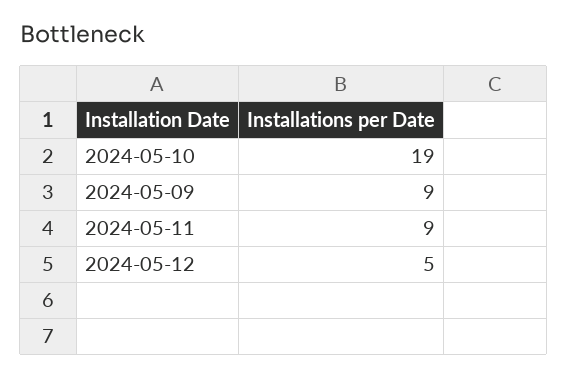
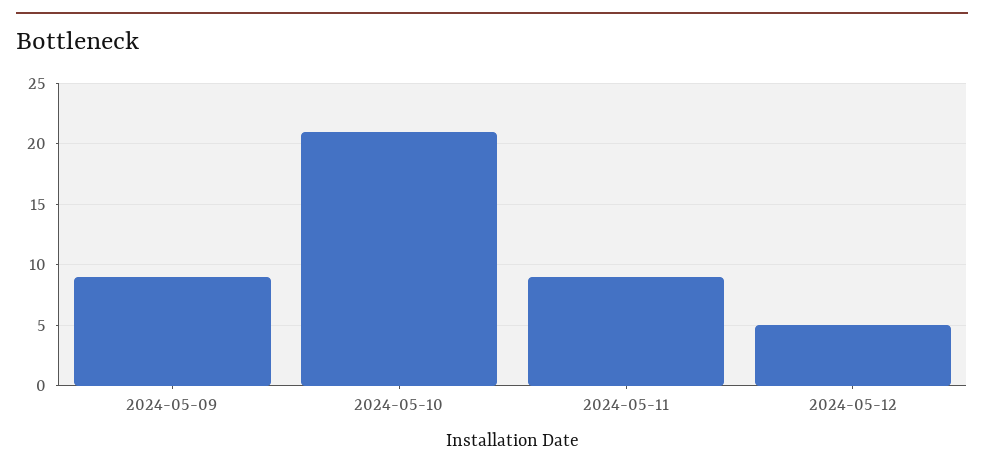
2024-05-10: 19 -> 21

